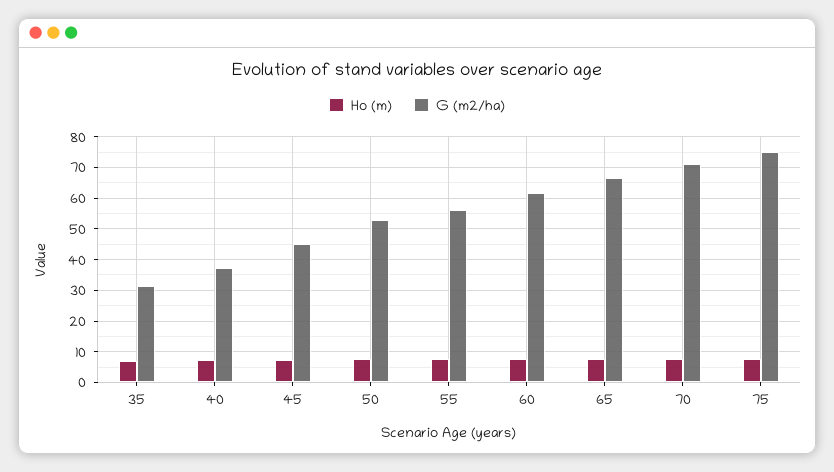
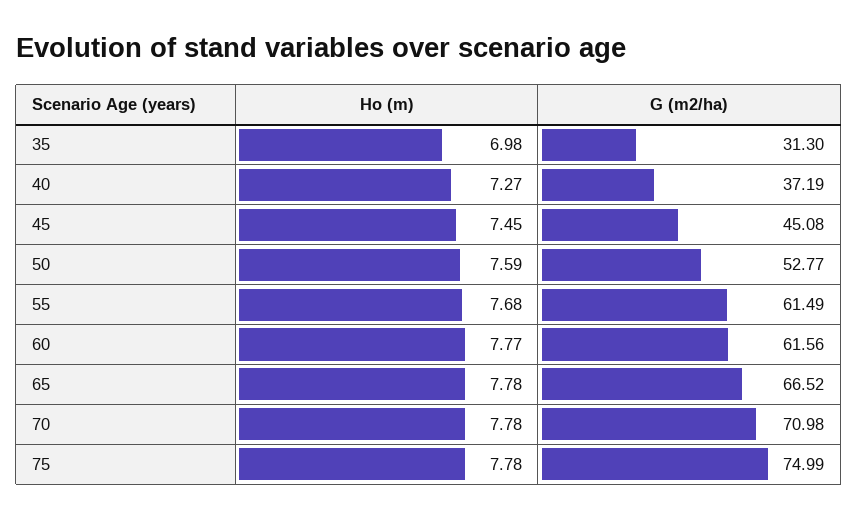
G (m2/ha), 55: 56 -> 61.49

